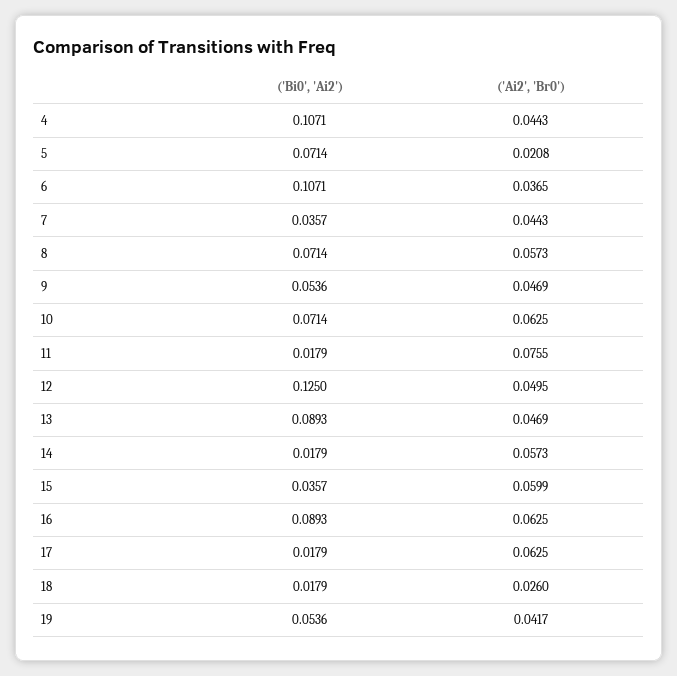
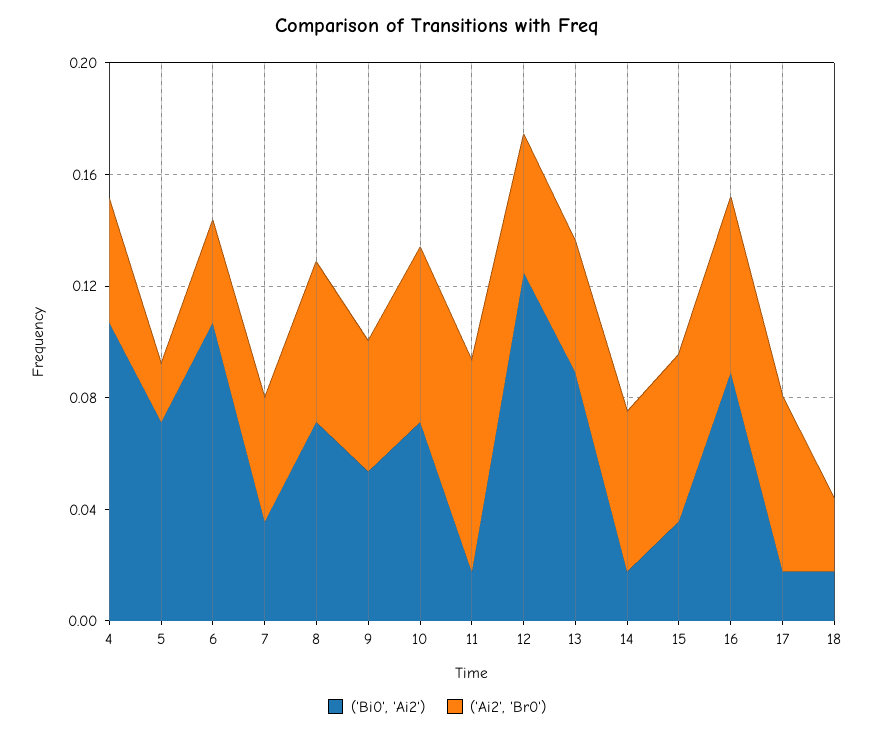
('Bi0', 'Ai2'), 19: 0.0536 -> none
('Ai2', 'Br0'), 19: 0.0417 -> none

